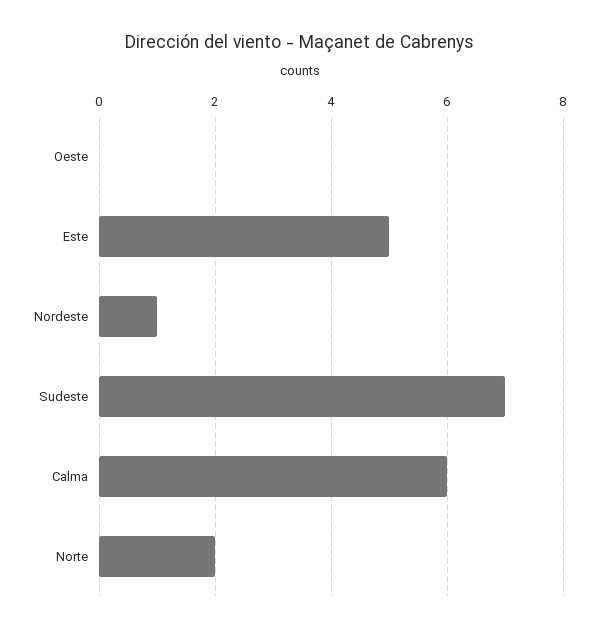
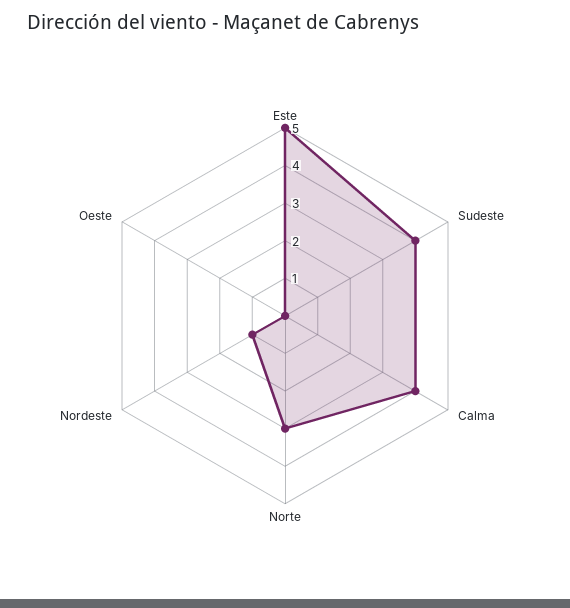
Sudeste: 7 -> 4
Calma: 6 -> 4
Norte: 2 -> 3

